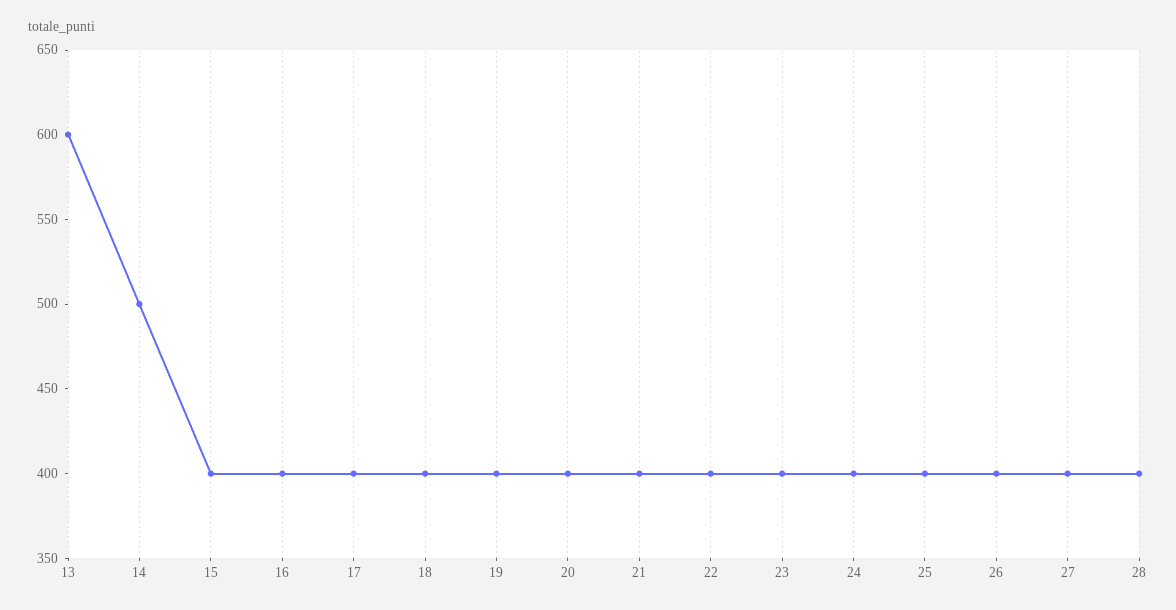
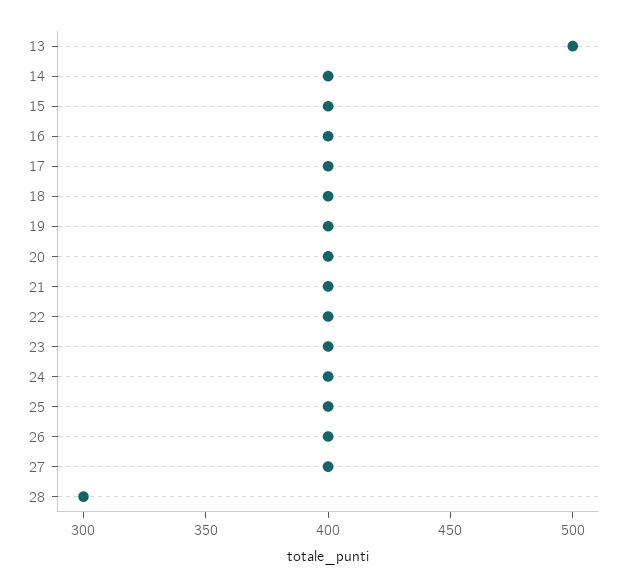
13: 600 -> 500
14: 500 -> 400
28: 400 -> 300

